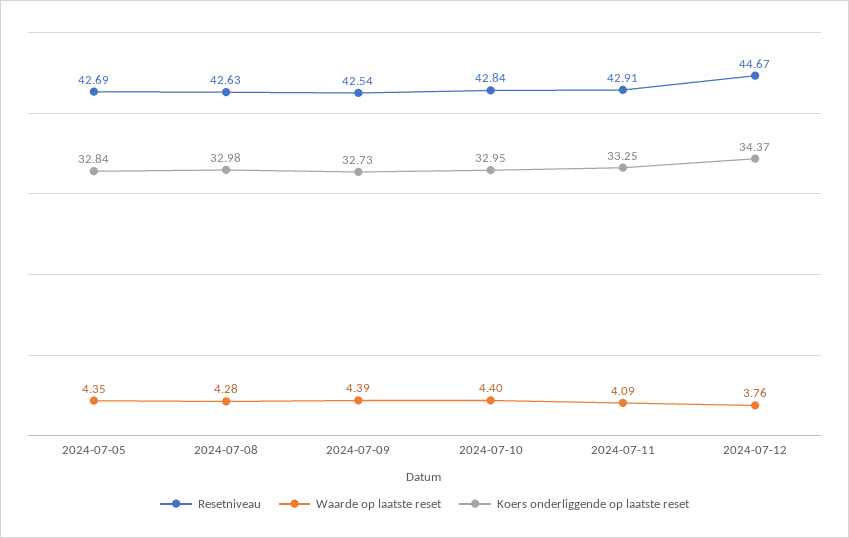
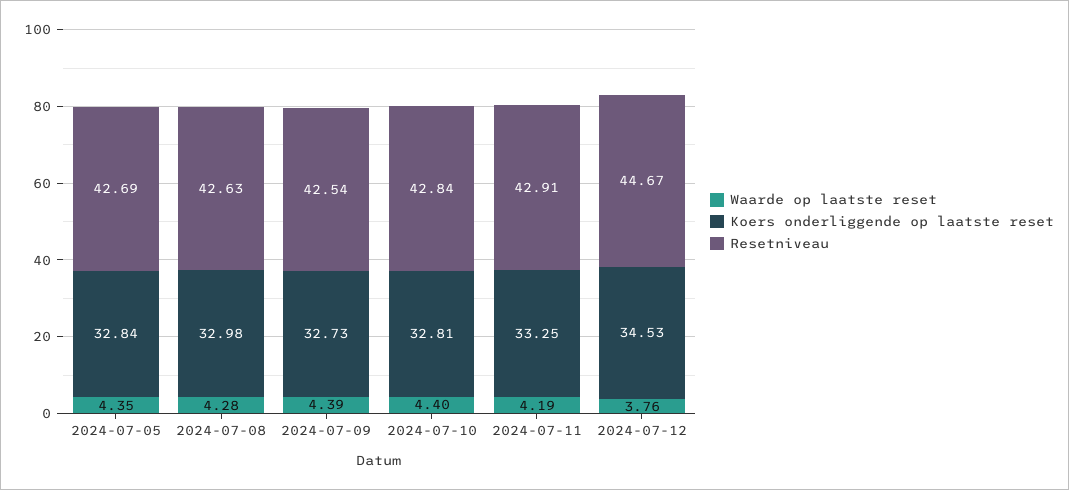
Koers onderliggende op laatste reset, 2024-07-10: 32.95 -> 32.81
Waarde op laatste reset, 2024-07-11: 4.09 -> 4.19
Koers onderliggende op laatste reset, 2024-07-12: 34.37 -> 34.53

